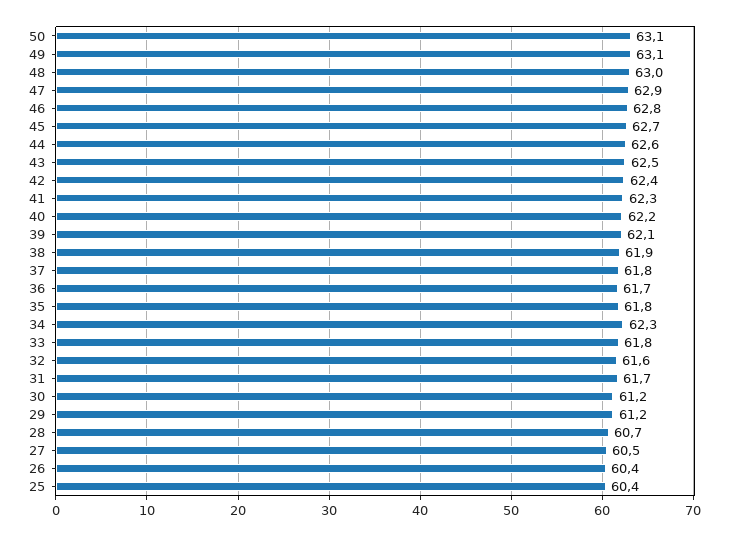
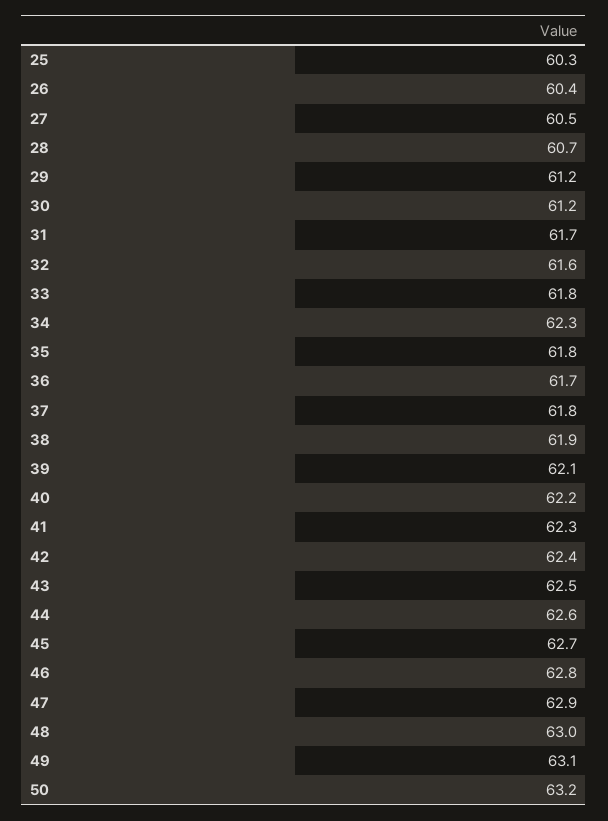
50: 63.1 -> 63.2
25: 60.4 -> 60.3

